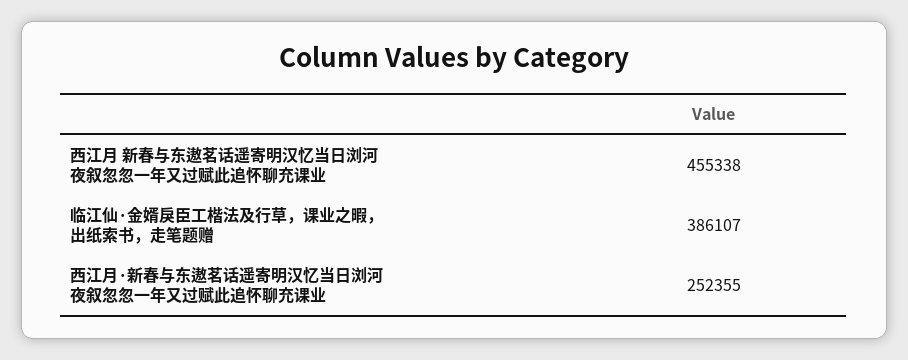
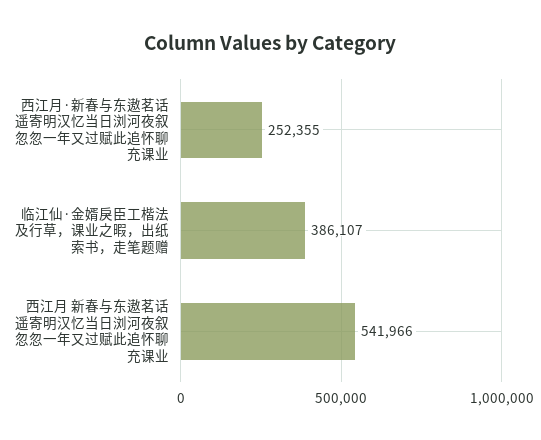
西江月 新春与东遨茗话遥寄明汉忆当日浏河夜叙忽忽一年又过赋此追怀聊充课业: 455338 -> 541966

